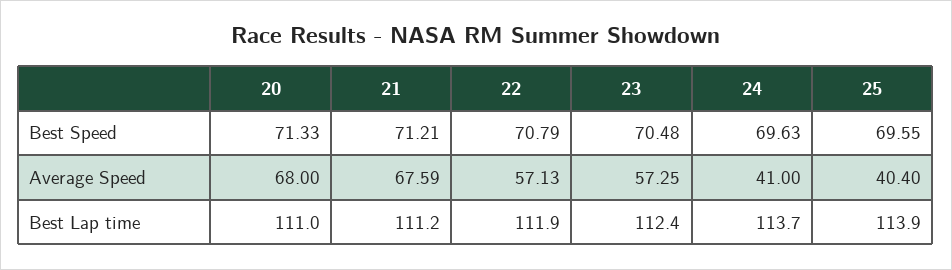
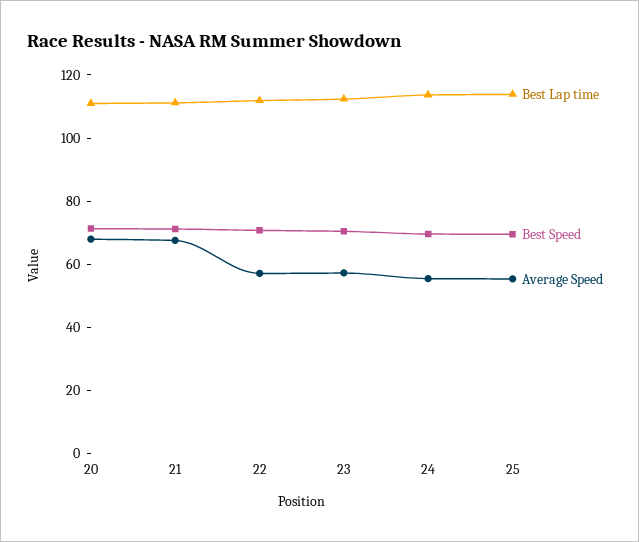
Average Speed, 24: 41 -> 55
Average Speed, 25: 40.4 -> 55

